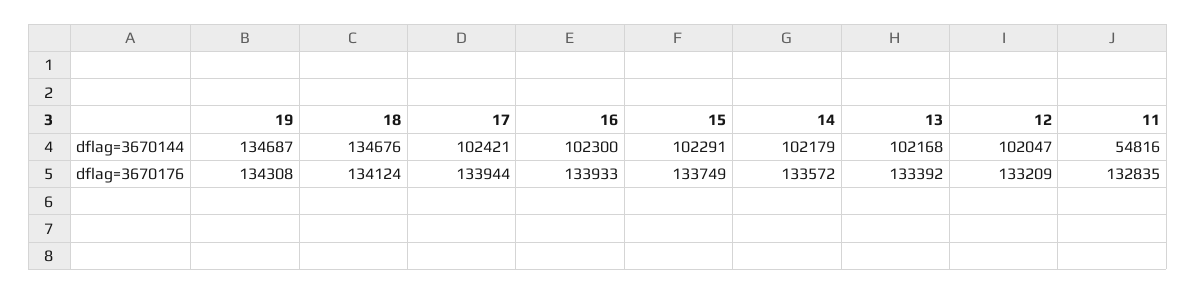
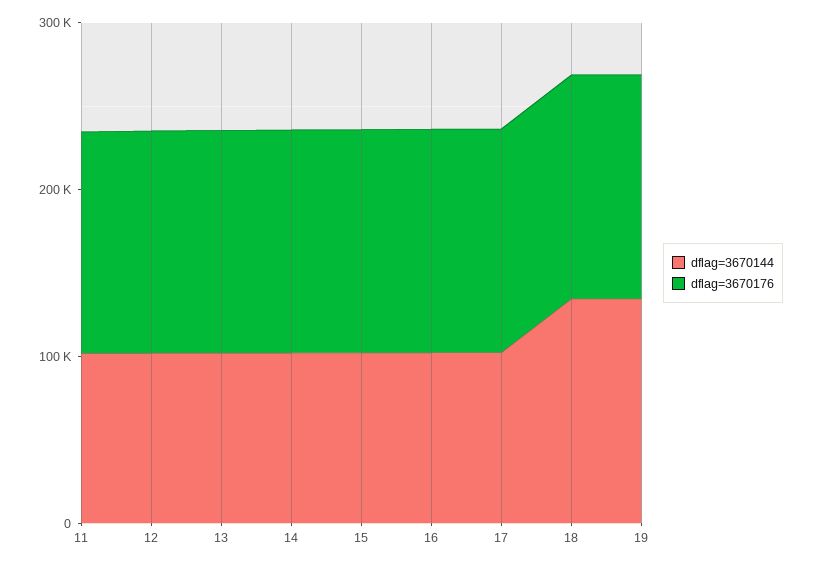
dflag=3670144, 11: 54816 -> 100000

